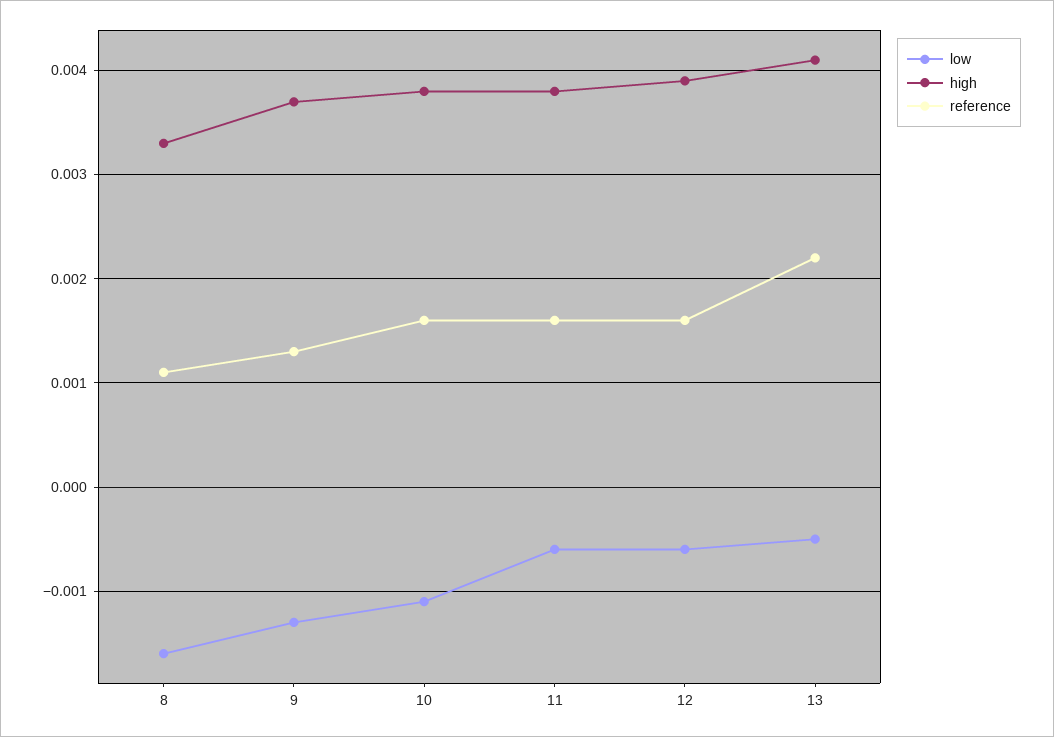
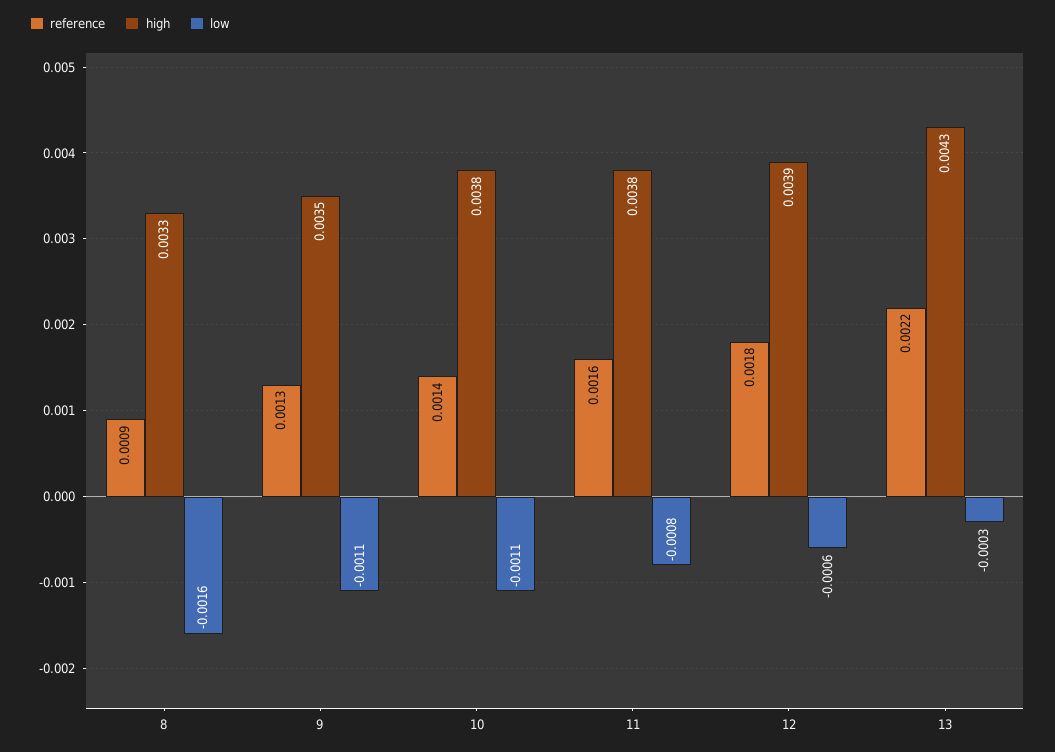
reference, 8: 0.0011 -> 0.0009
low, 9: -0.0013 -> -0.0011
high, 9: 0.0037 -> 0.0035
reference, 10: 0.0016 -> 0.0014
low, 11: -0.0006 -> -0.0008
reference, 12: 0.0016 -> 0.0018
low, 13: -0.0005 -> -0.0003
high, 13: 0.0041 -> 0.0043

